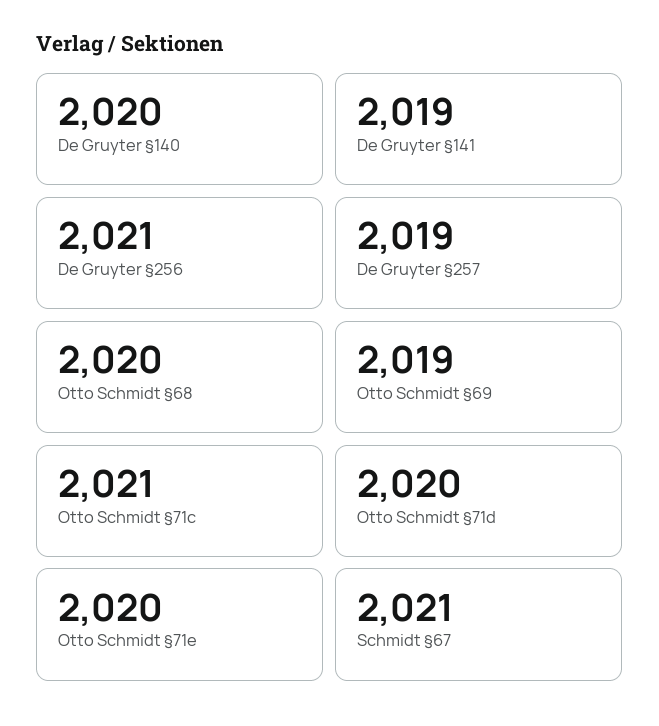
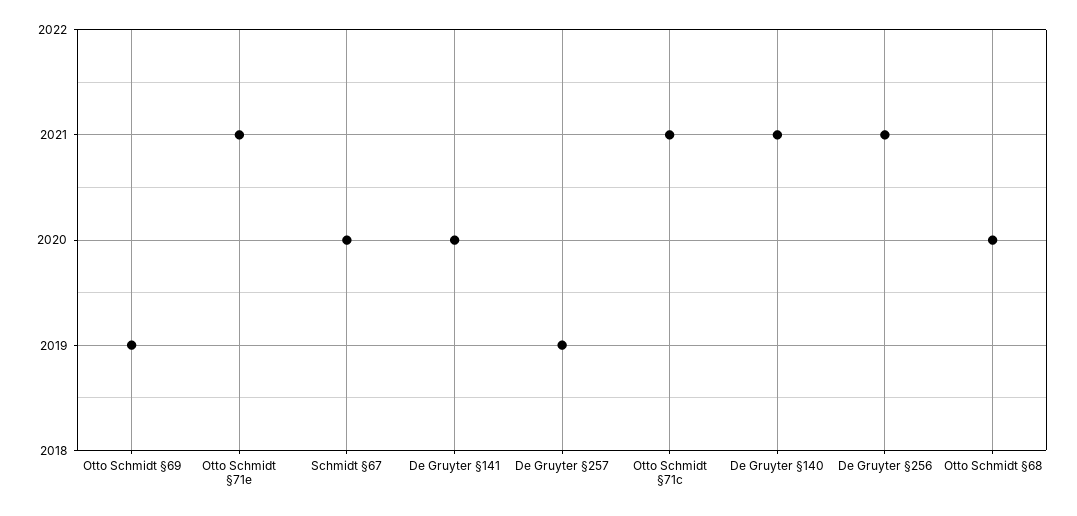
De Gruyter §140: 2020 -> 2021
De Gruyter §141: 2019 -> 2020
Otto Schmidt §71d: 2020 -> none
Otto Schmidt §71e: 2020 -> 2021
Schmidt §67: 2021 -> 2020

